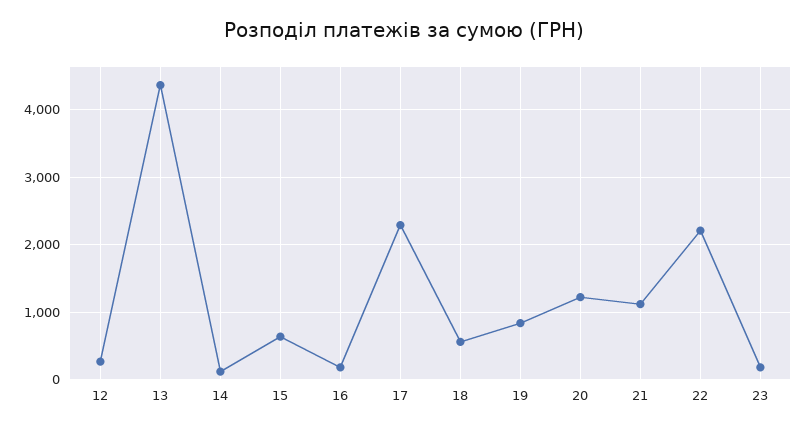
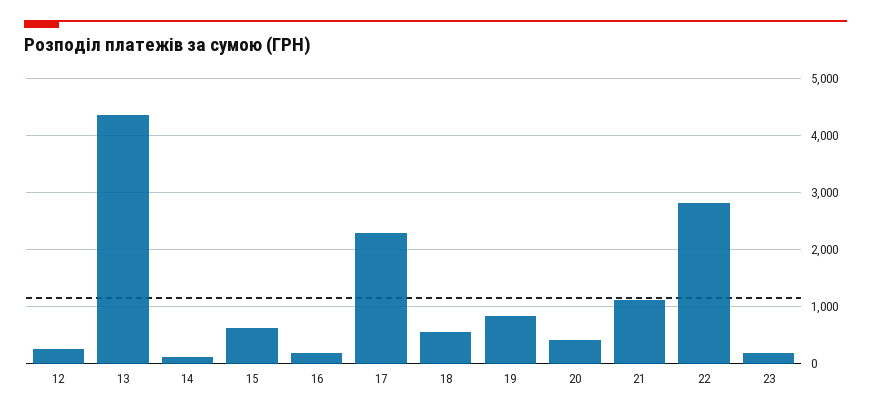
20: 1200 -> 400
22: 2200 -> 2800

